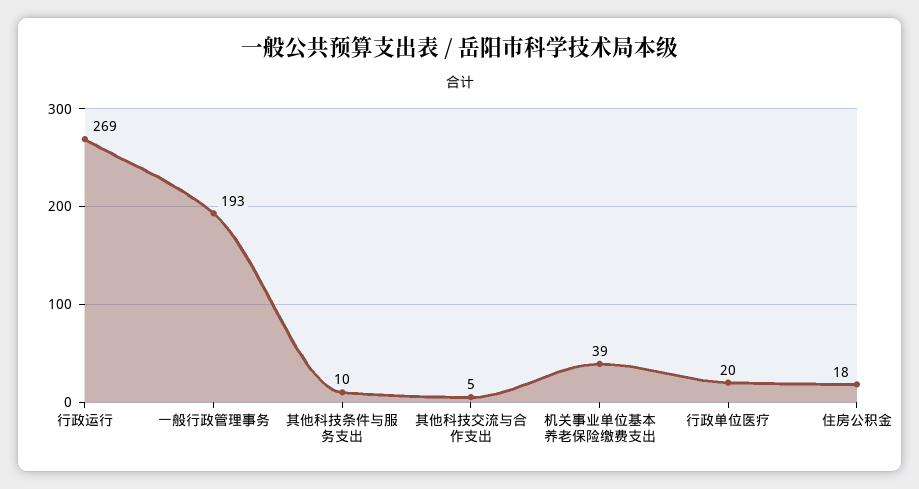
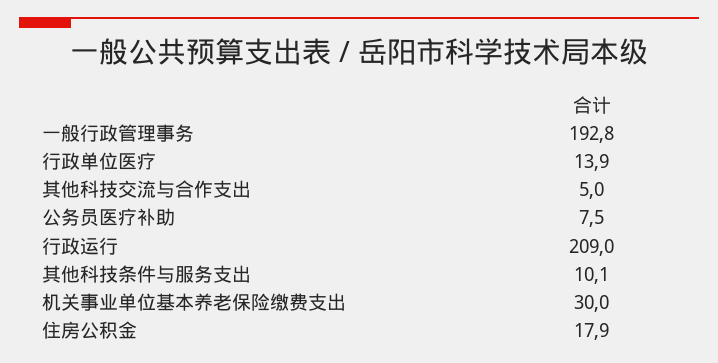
行政运行: 269 -> 209
机关事业单位基本养老保险缴费支出: 39 -> 30
行政单位医疗: 20 -> 13.9
公务员医疗补助: none -> 7.5

